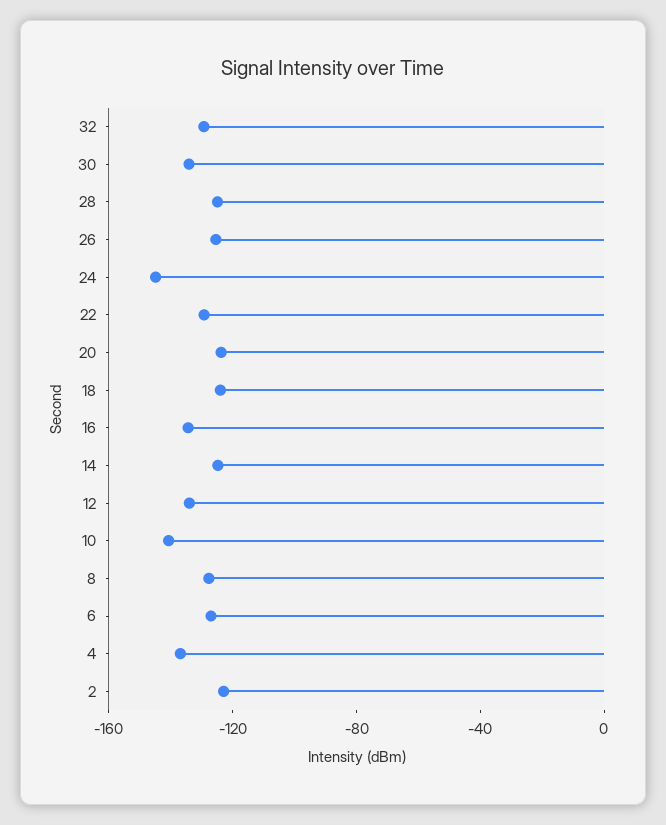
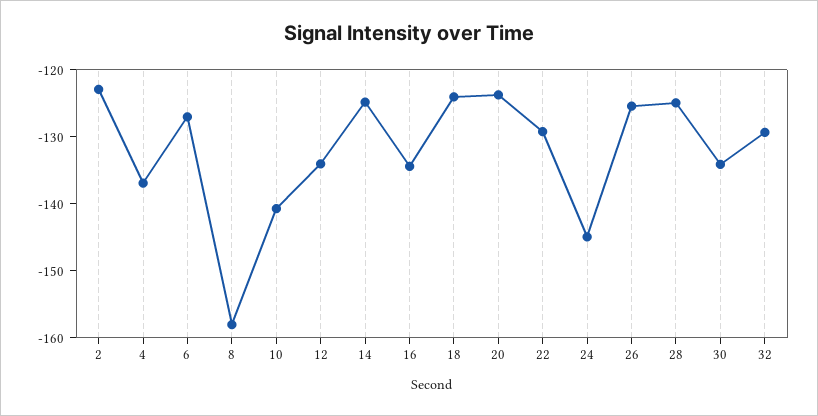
8: -130 -> -158

